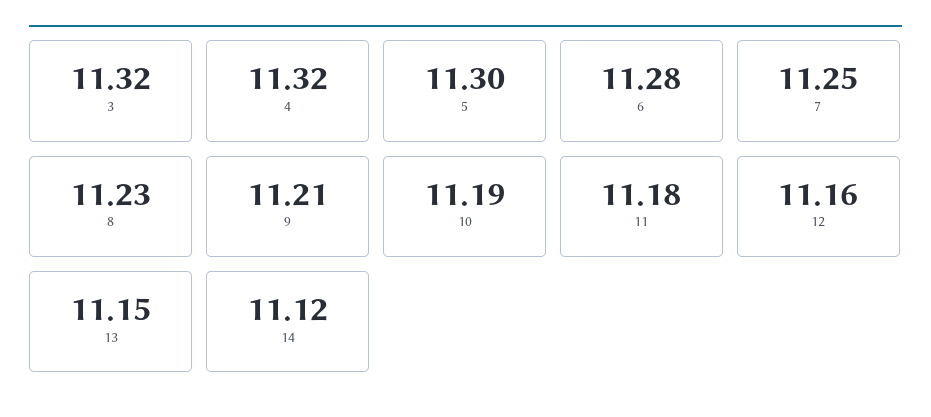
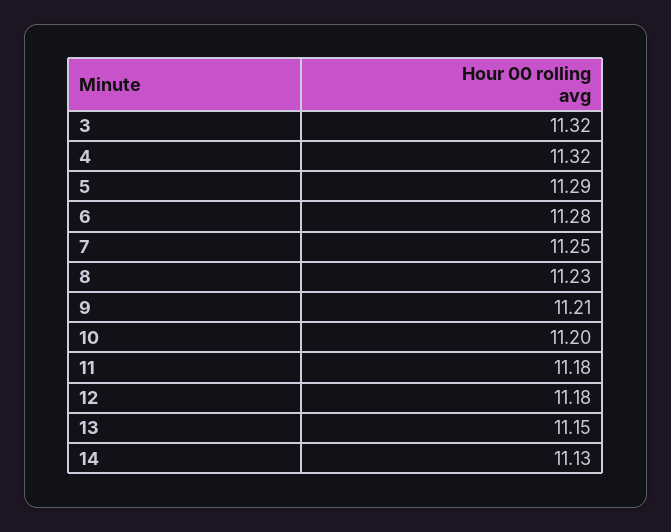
5: 11.3 -> 11.29
10: 11.19 -> 11.2
12: 11.16 -> 11.18
14: 11.12 -> 11.13

